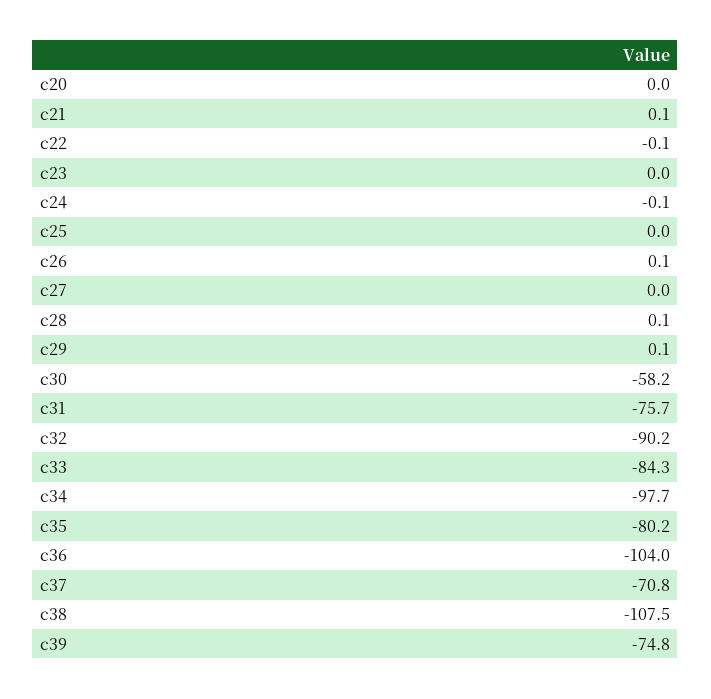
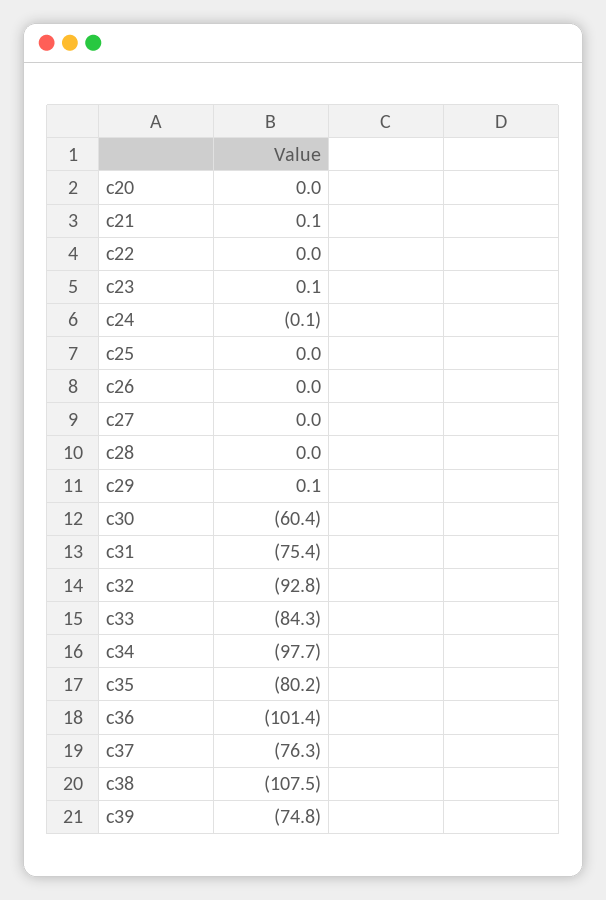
c22: -0.1 -> 0
c23: 0 -> 0.1
c26: 0.1 -> 0
c28: 0.1 -> 0
c30: -58.2 -> -60.4
c31: -75.7 -> -75.4
c32: -90.2 -> -92.8
c36: -104 -> -101.4
c37: -70.8 -> -76.3

